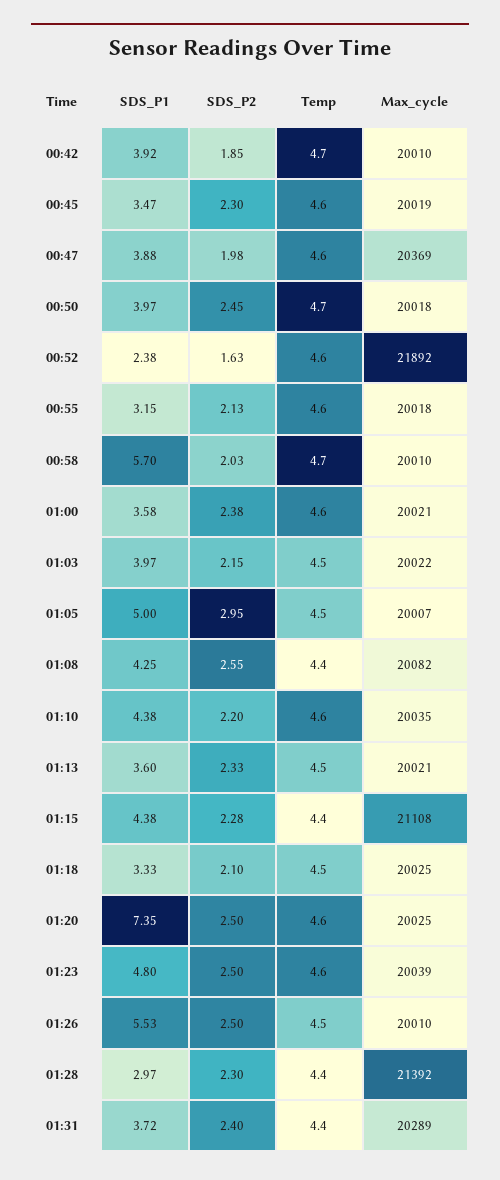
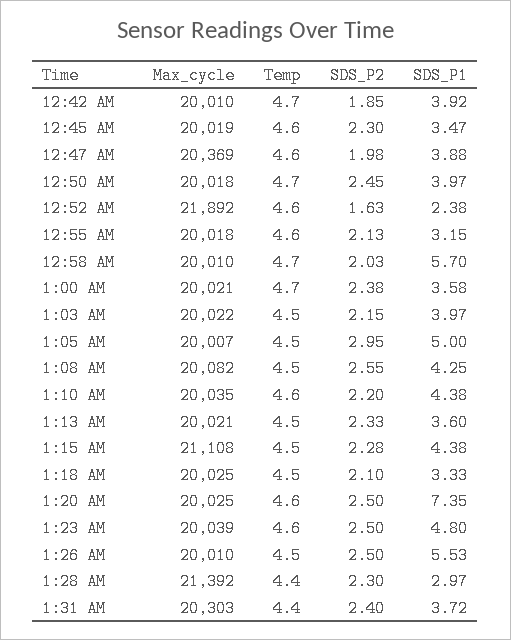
Temp, 01:00: 4.6 -> 4.7
Temp, 01:08: 4.4 -> 4.5
Temp, 01:15: 4.4 -> 4.5
Max_cycle, 01:31: 20289 -> 20303

